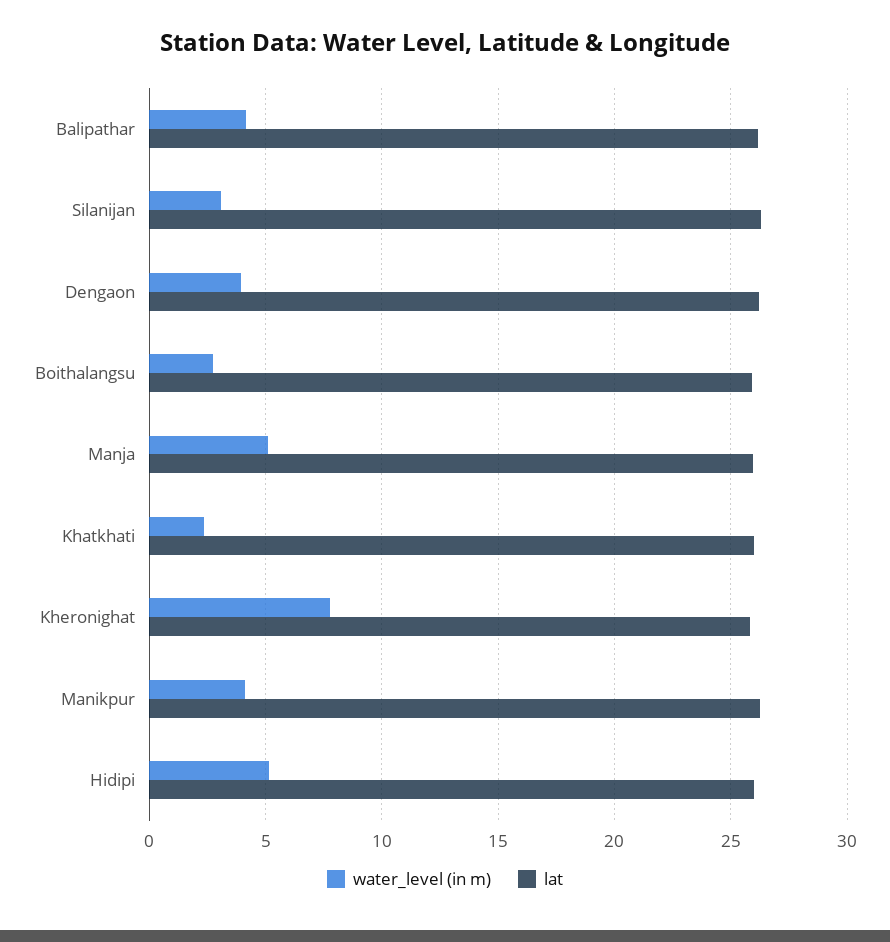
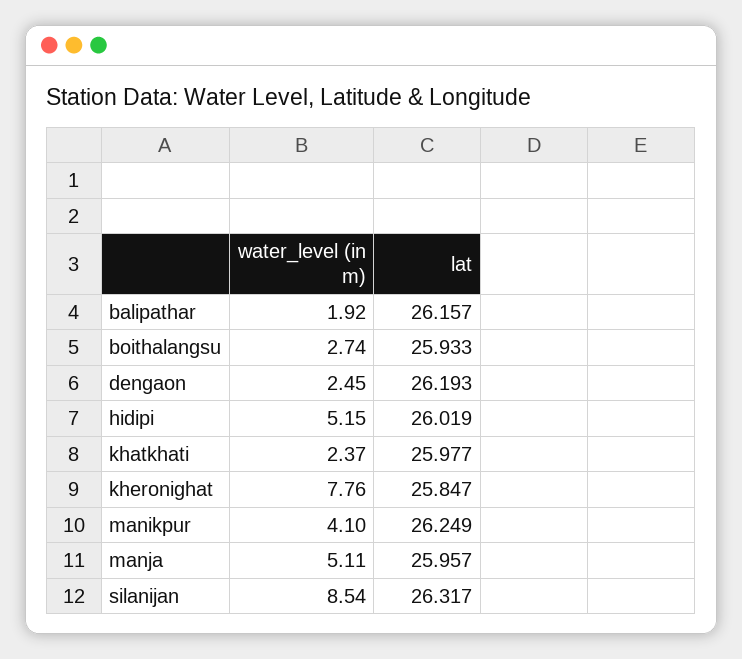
water_level (in m), Balipathar: 4 -> 1.92
water_level (in m), Silanijan: 3 -> 8.54
water_level (in m), Dengaon: 4 -> 2.45

